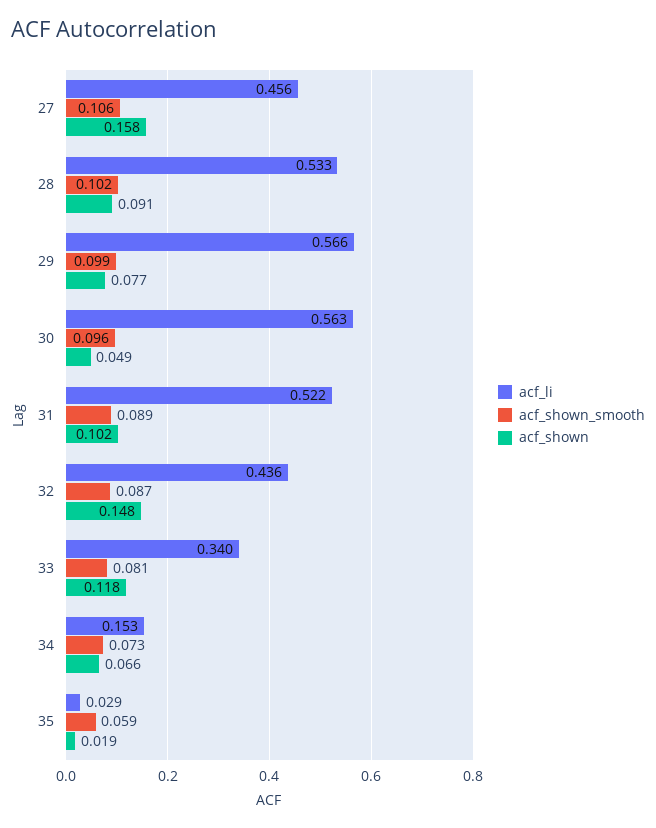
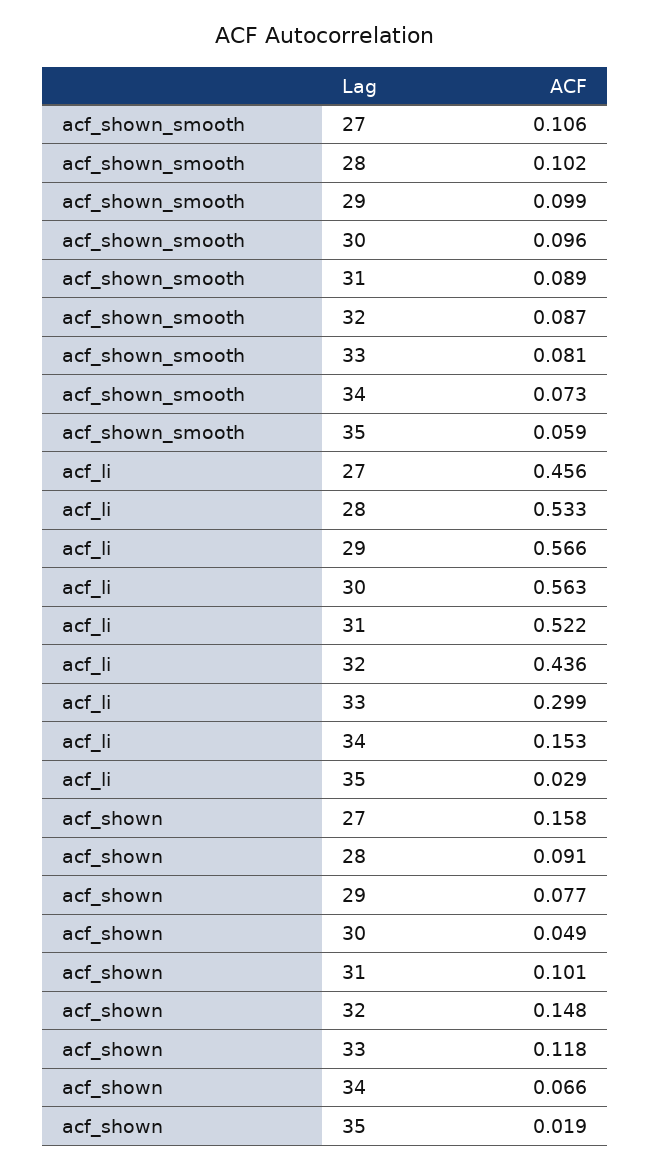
acf_shown, 31: 0.102 -> 0.101
acf_li, 33: 0.34 -> 0.299

